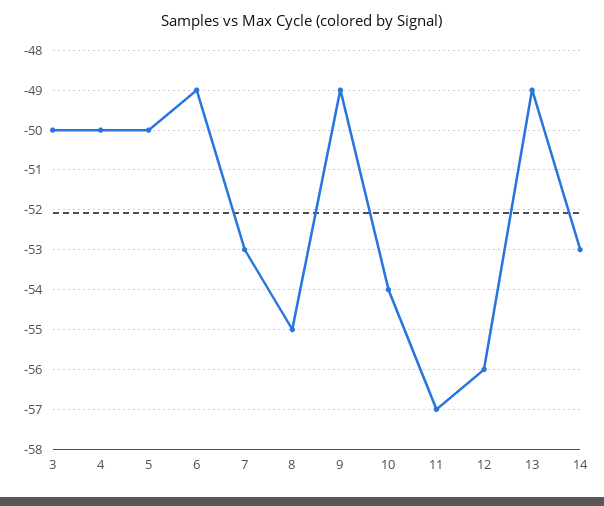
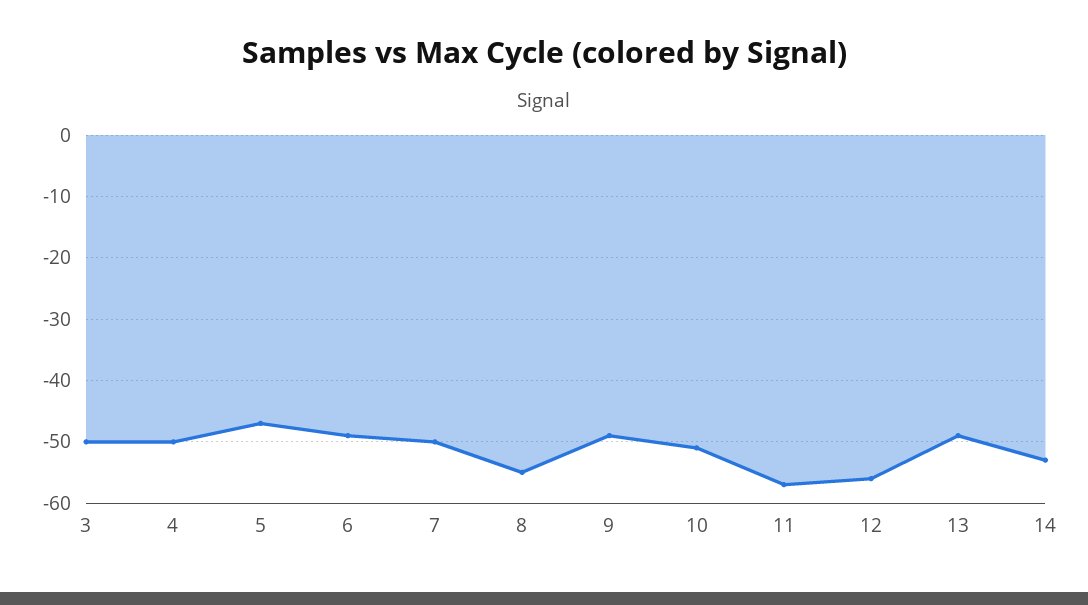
5: -50 -> -47
7: -53 -> -50
10: -54 -> -51

